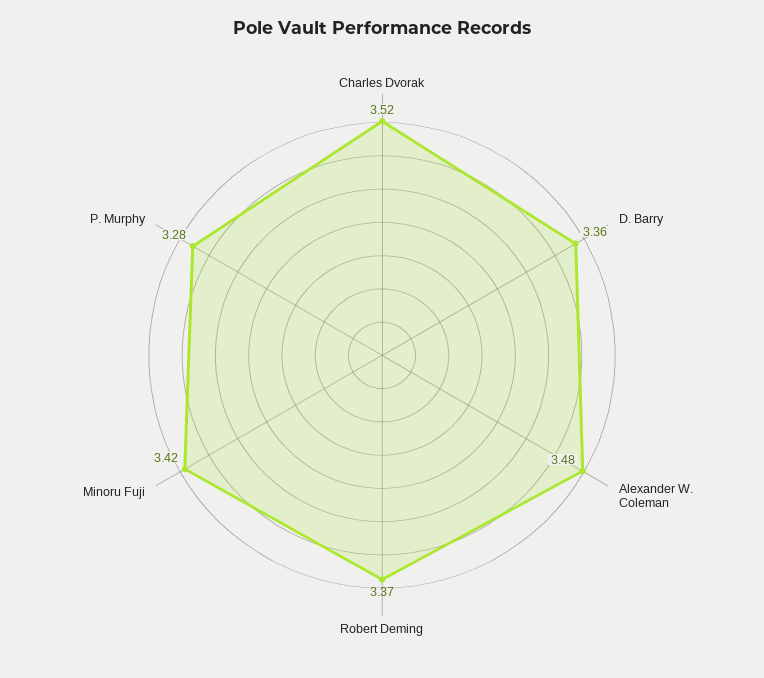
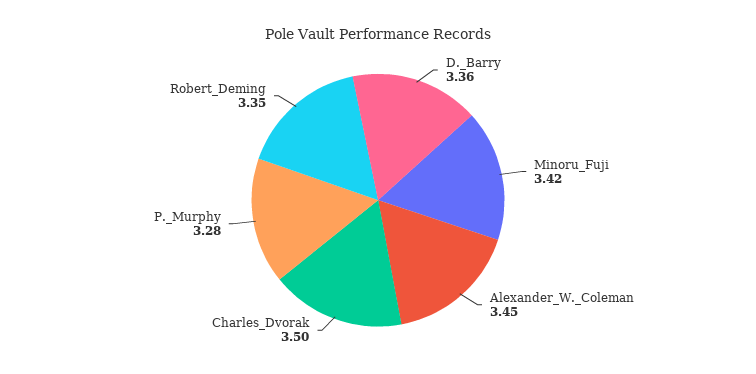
Charles Dvorak: 3.52 -> 3.5
Alexander W. Coleman: 3.48 -> 3.45
Robert Deming: 3.37 -> 3.35

